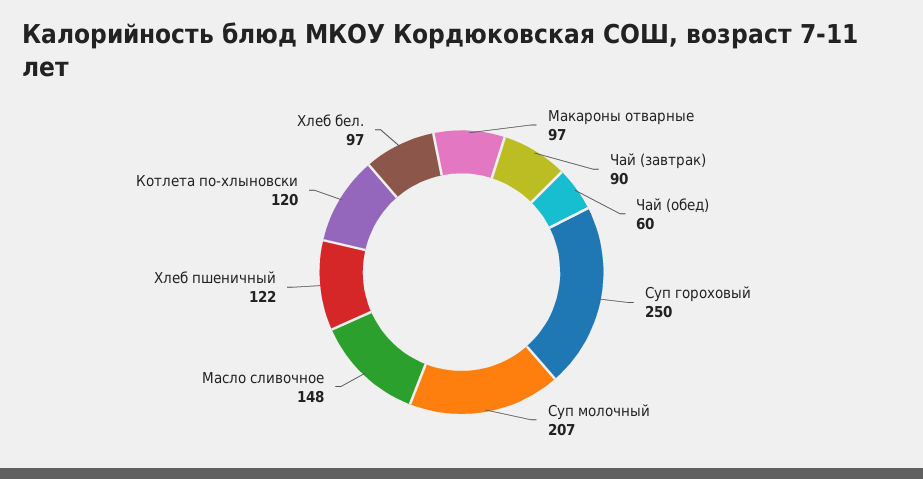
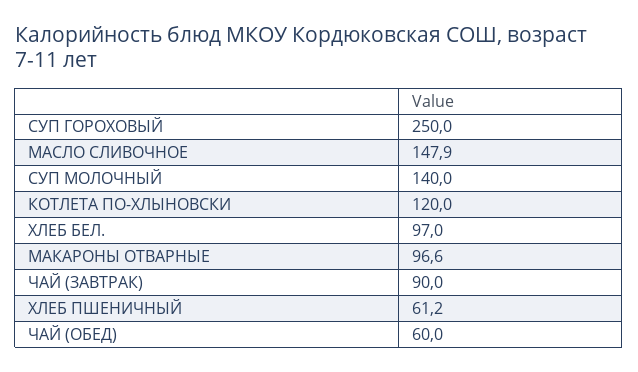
Суп молочный: 207 -> 140
Хлеб пшеничный: 122 -> 61.2

